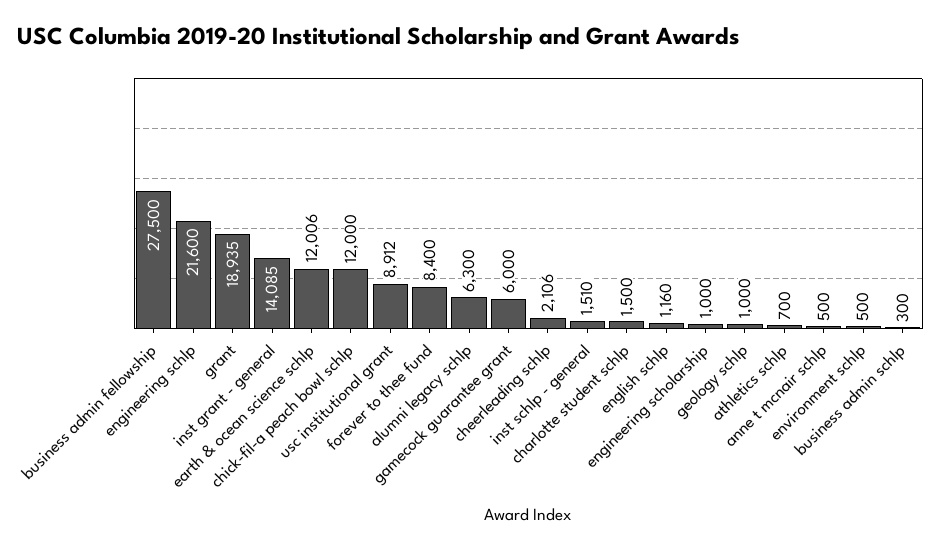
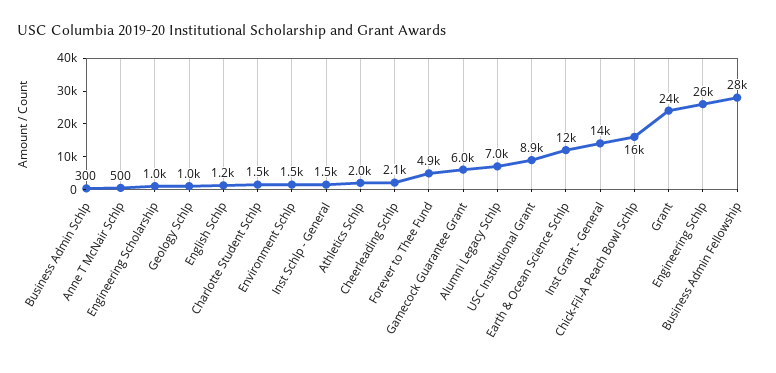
engineering schlp: 21600 -> 26000
grant: 18935 -> 24000
chick-fil-a peach bowl schlp: 12000 -> 16000
forever to thee fund: 8400 -> 4900
alumni legacy schlp: 6300 -> 7000
athletics schlp: 700 -> 2000
environment schlp: 500 -> 1500

